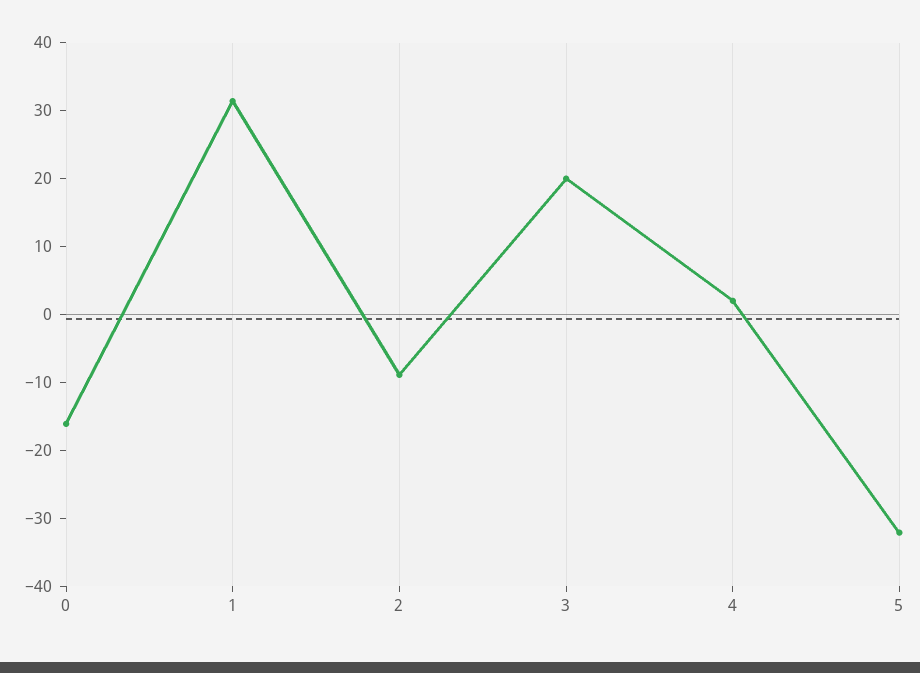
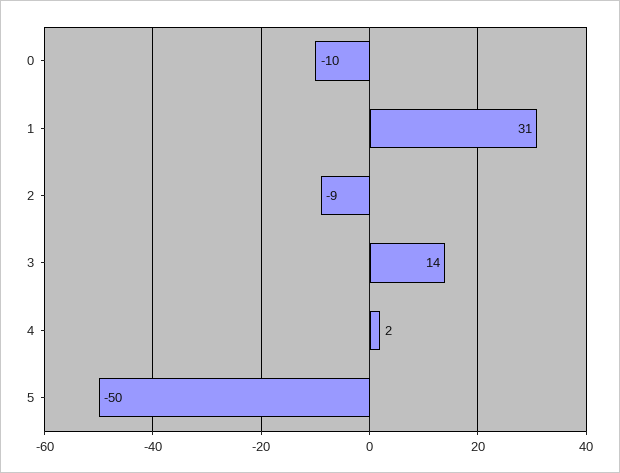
0: -16 -> -10
3: 20 -> 14
5: -32 -> -50

